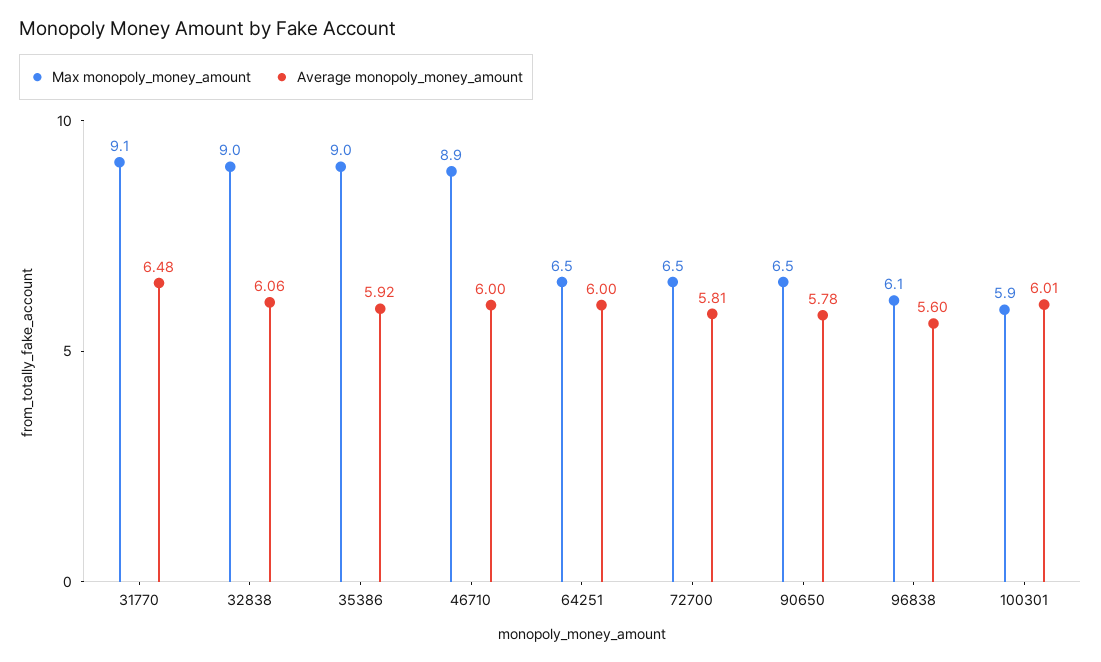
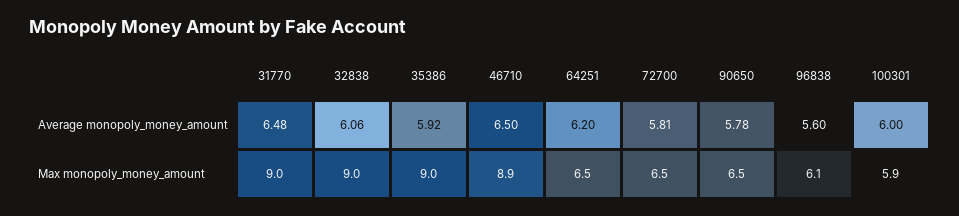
Max monopoly_money_amount, 31770: 9.1 -> 9
Average monopoly_money_amount, 46710: 6 -> 6.5
Average monopoly_money_amount, 64251: 6 -> 6.2
Average monopoly_money_amount, 100301: 6.01 -> 6

